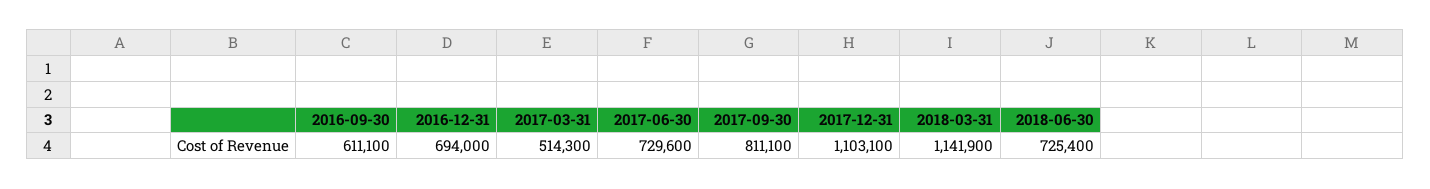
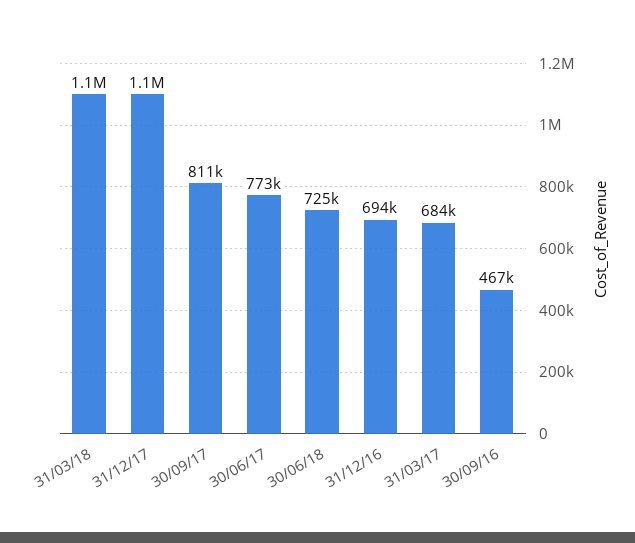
2016-09-30: 611100 -> 467000
2017-03-31: 514300 -> 684000
2017-06-30: 729600 -> 773000

